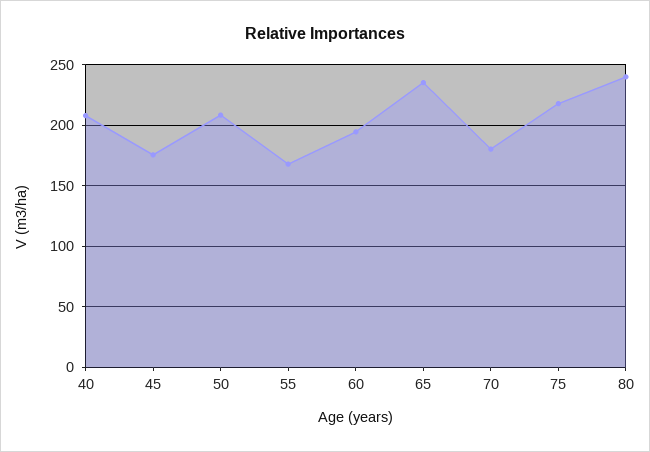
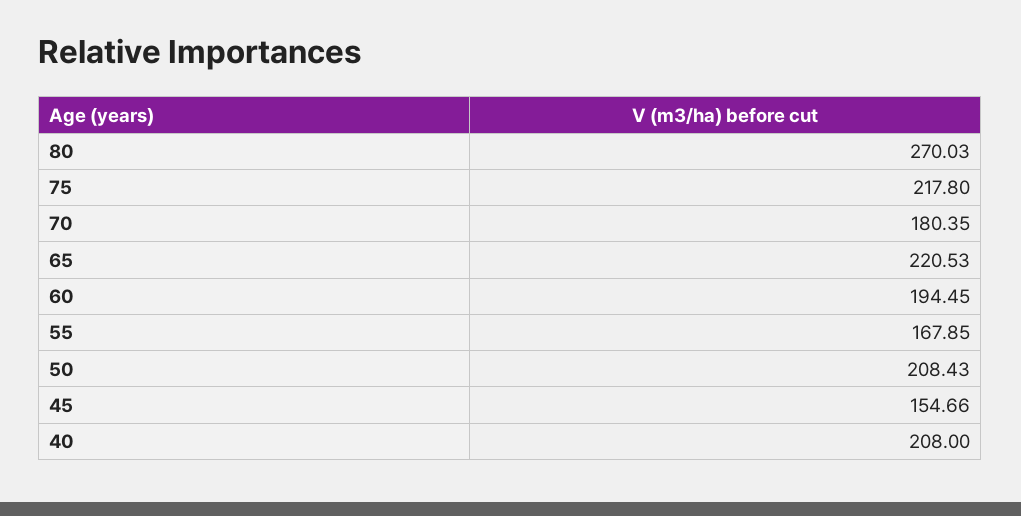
45: 175 -> 154.66
65: 235 -> 220.53
80: 240 -> 270.03

